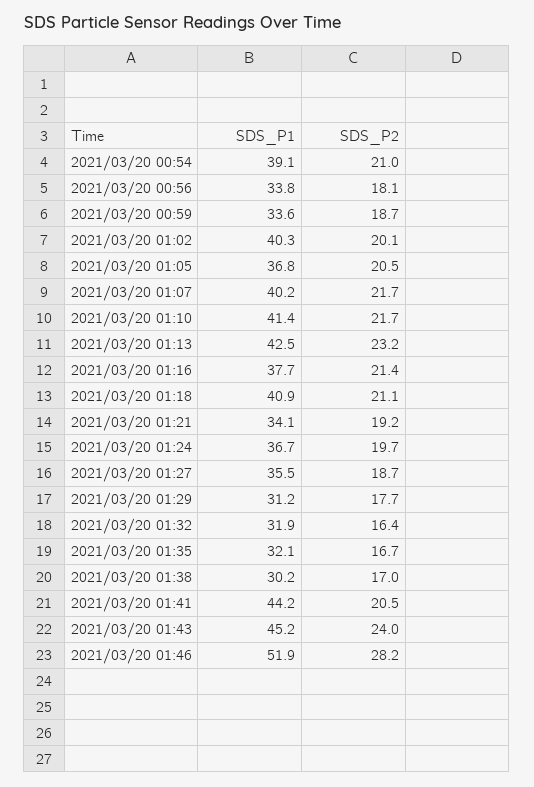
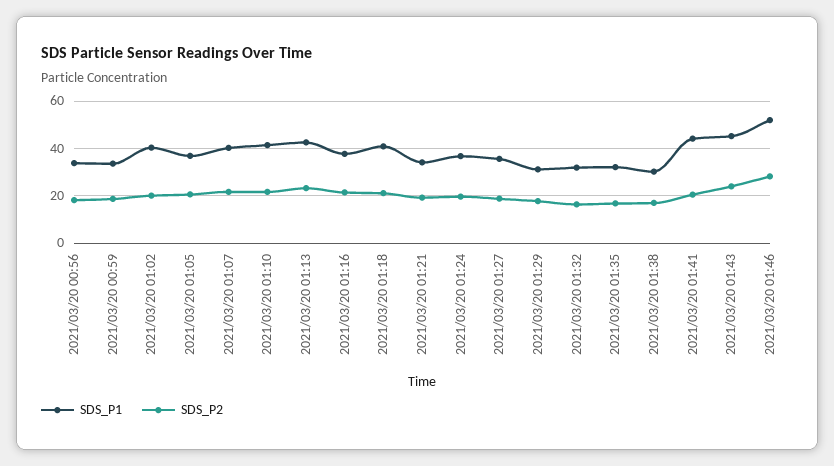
SDS_P1, 2021/03/20 00:54: 39.1 -> none
SDS_P2, 2021/03/20 00:54: 21 -> none

